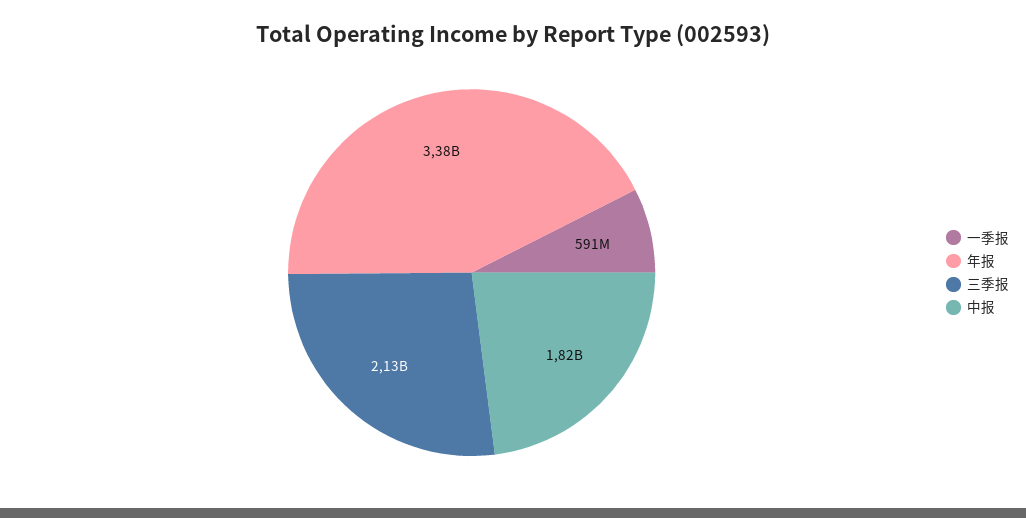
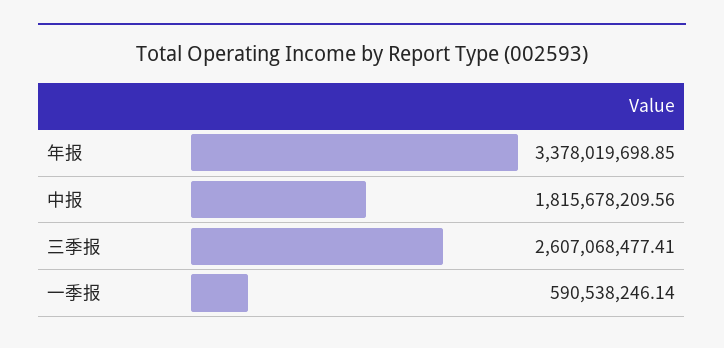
三季报: 2130000000 -> 2607068477.41

